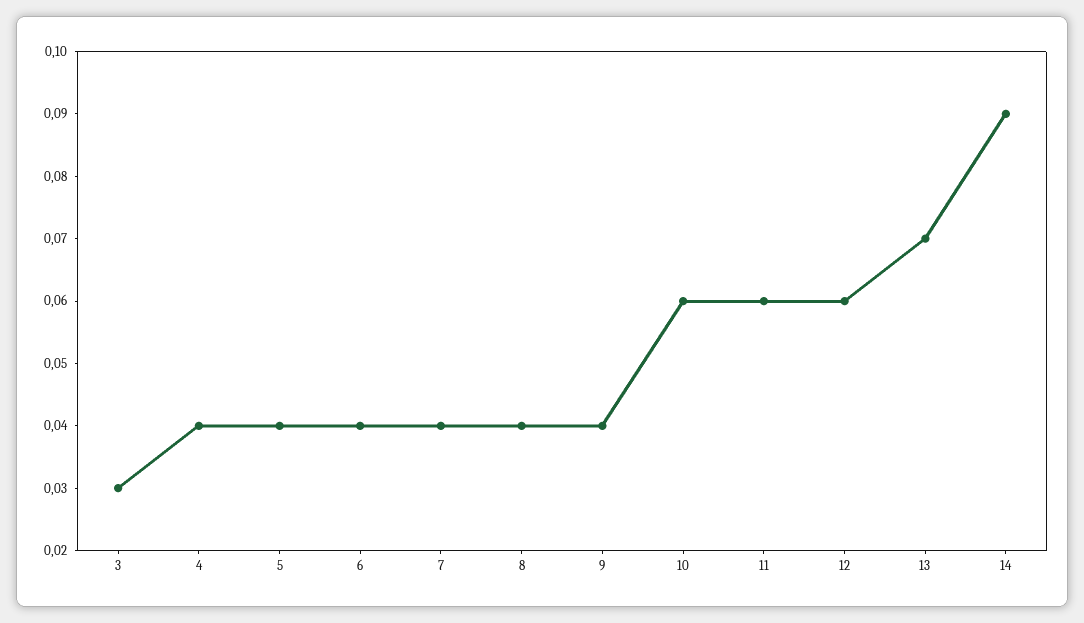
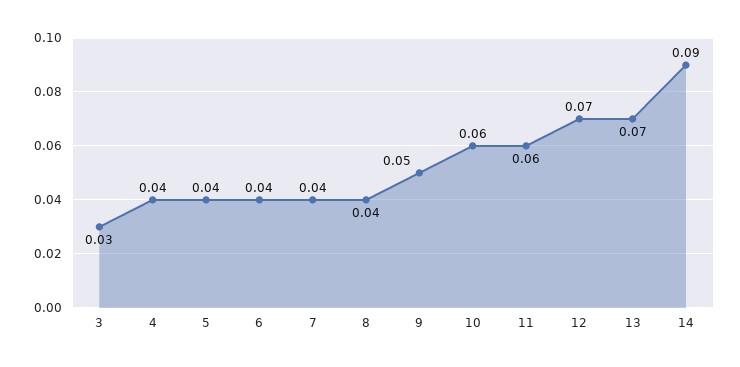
9: 0.04 -> 0.05
12: 0.06 -> 0.07

